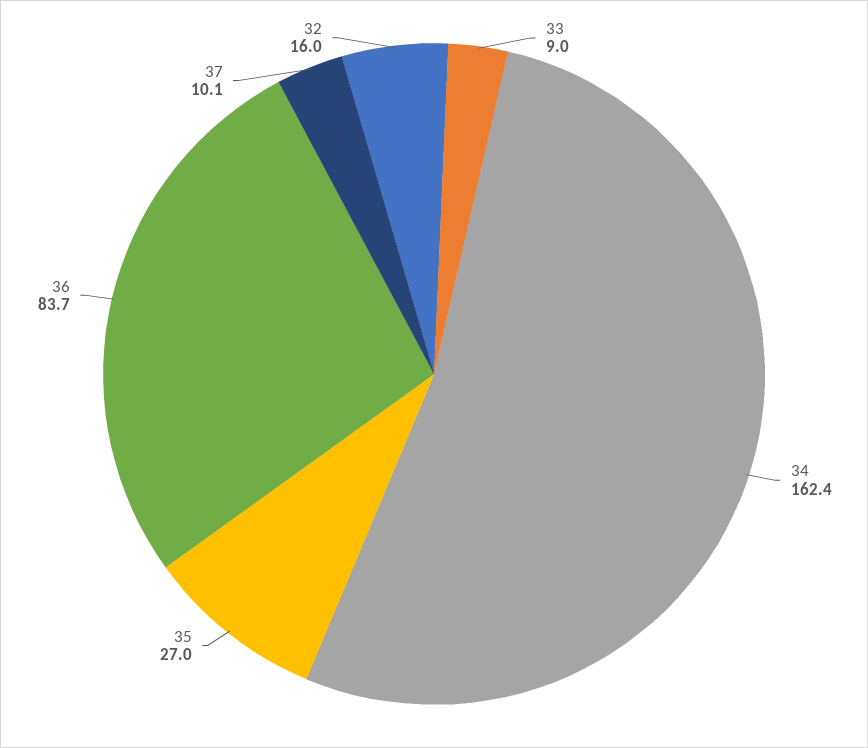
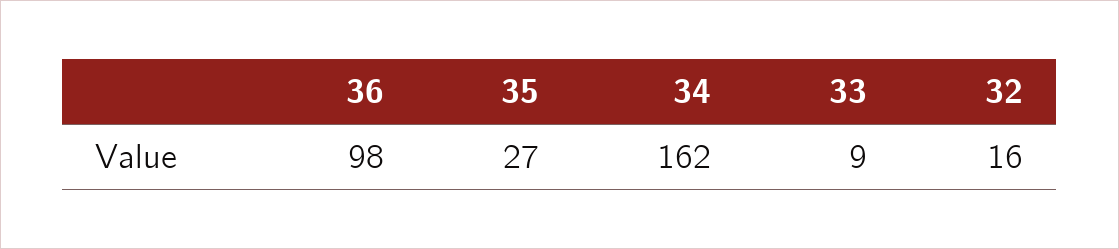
36: 83.7 -> 98
37: 10.1 -> none

